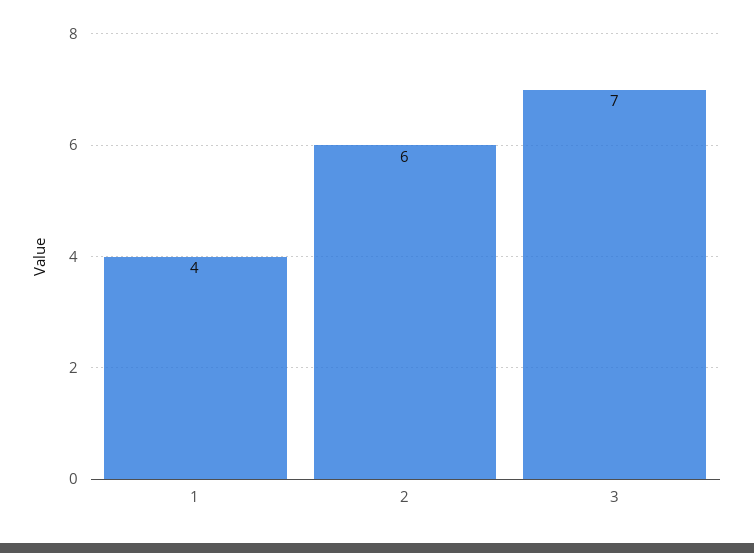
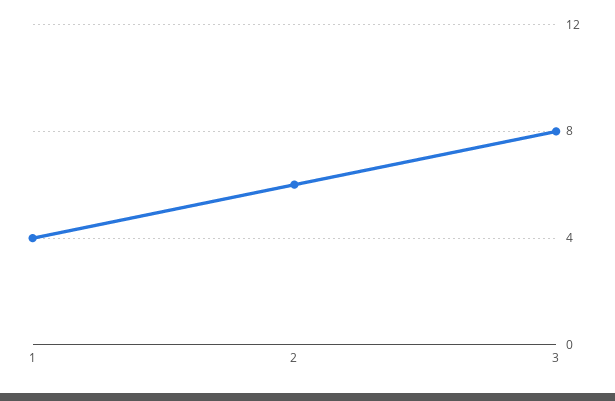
3: 7 -> 8

